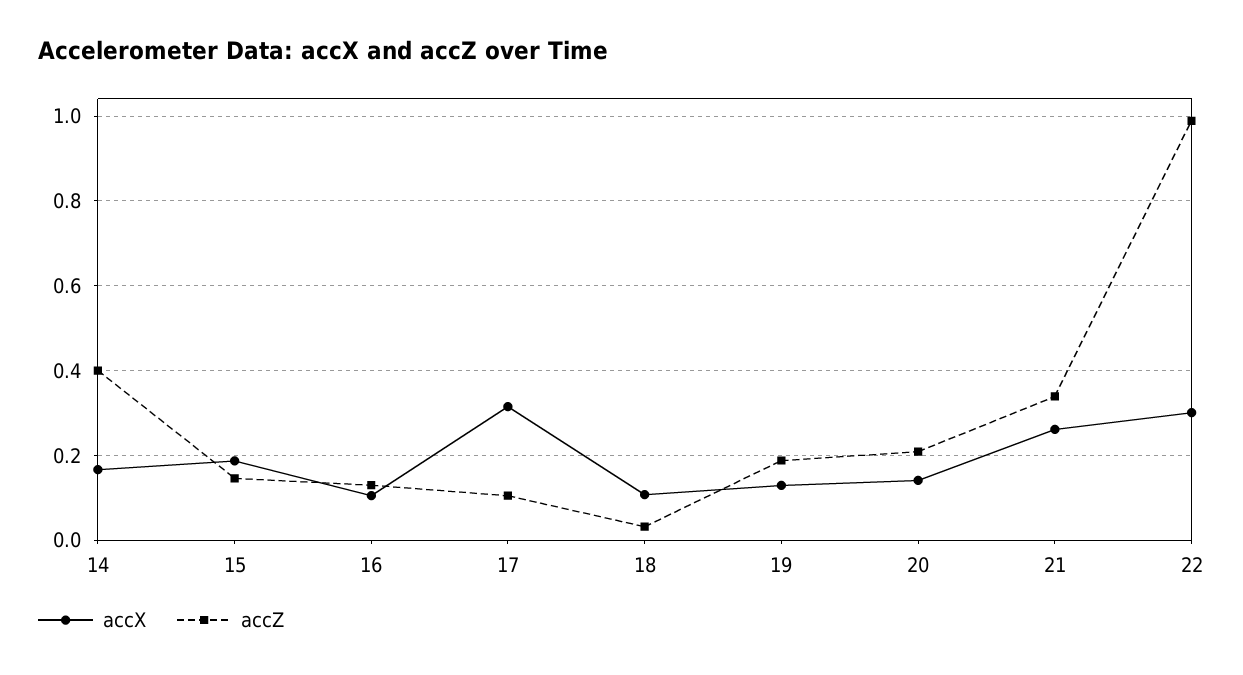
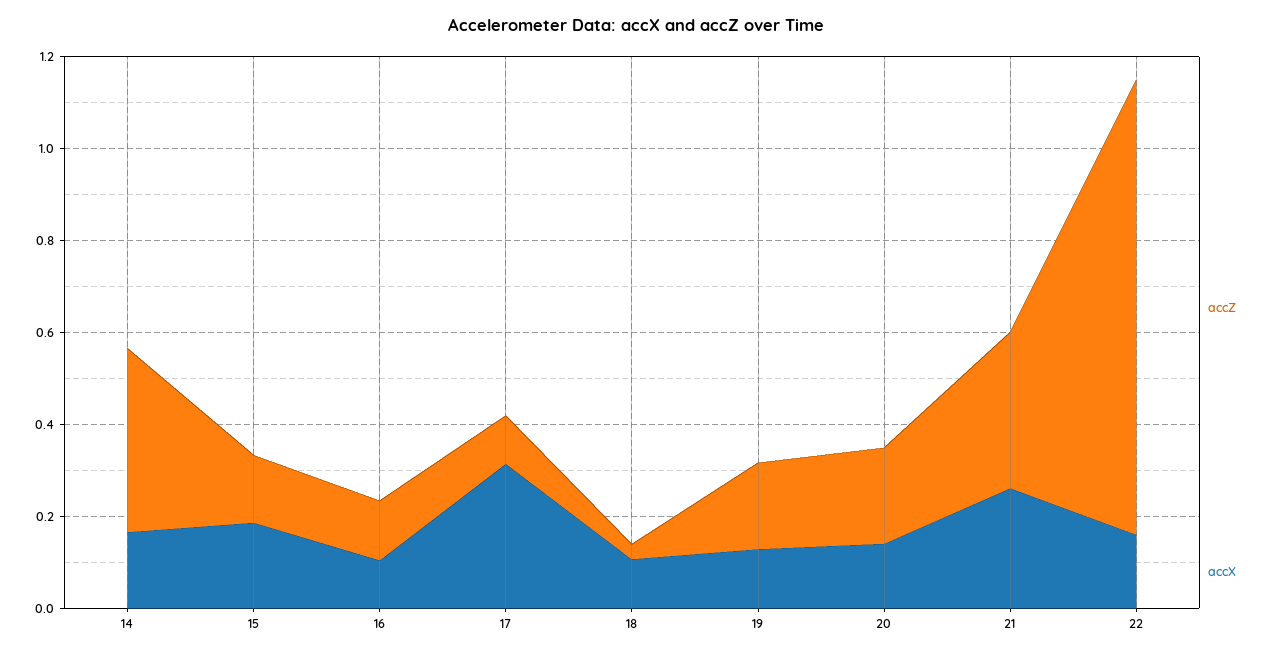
accX, 22: 0.3 -> 0.15

